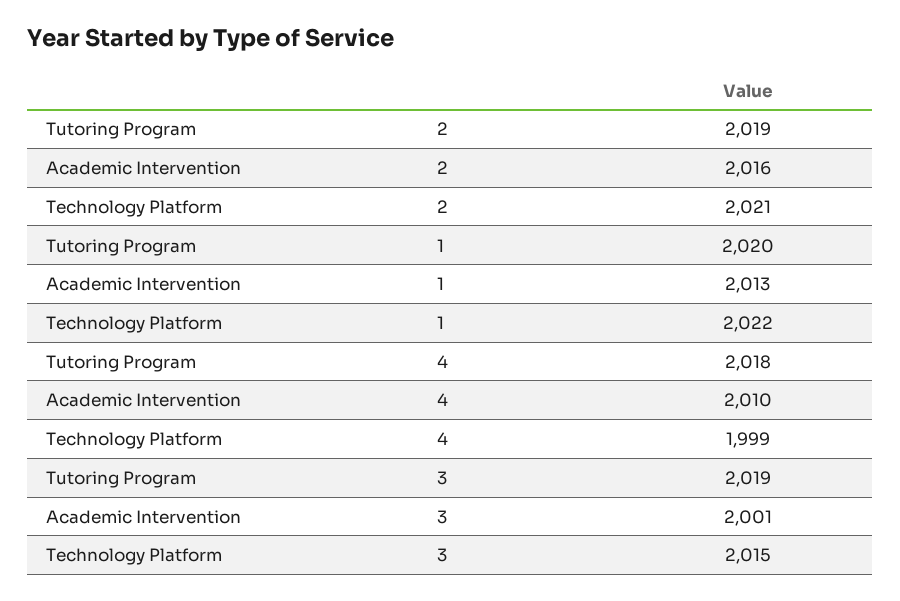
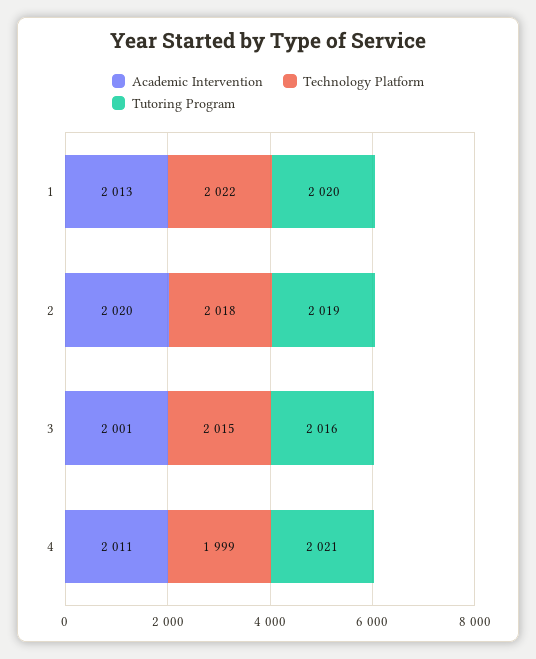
Academic Intervention, 2: 2016 -> 2020
Technology Platform, 2: 2021 -> 2018
Tutoring Program, 4: 2018 -> 2021
Academic Intervention, 4: 2010 -> 2011
Tutoring Program, 3: 2019 -> 2016

